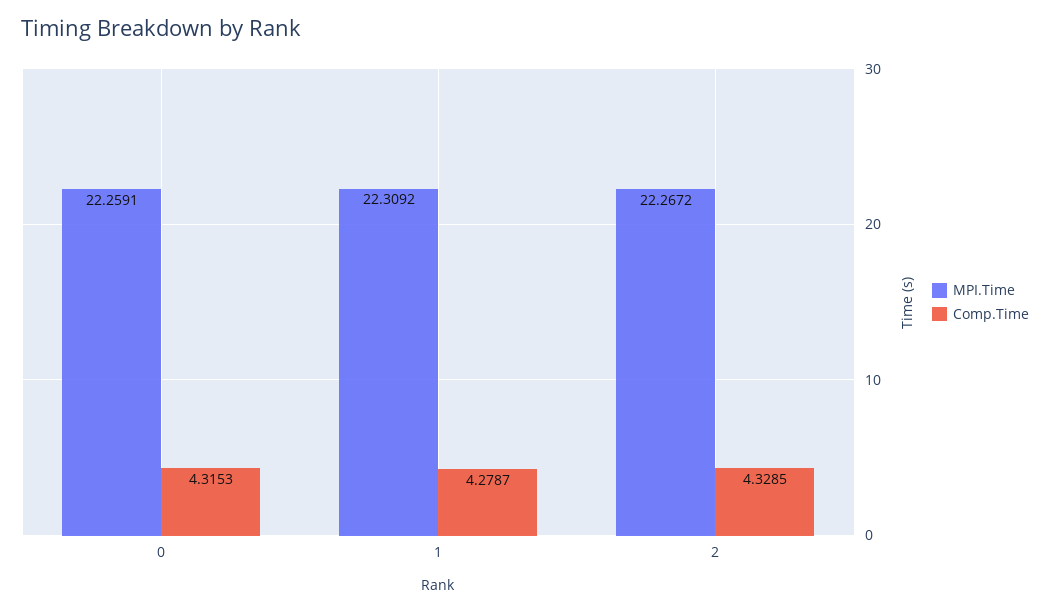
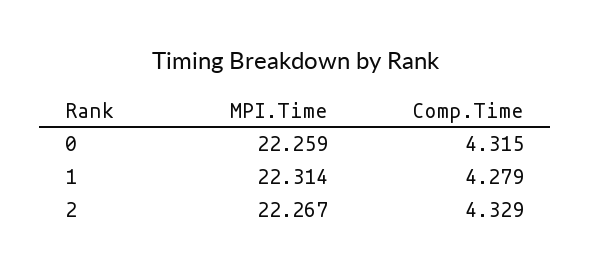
MPI.Time, 1: 22.3092 -> 22.314

